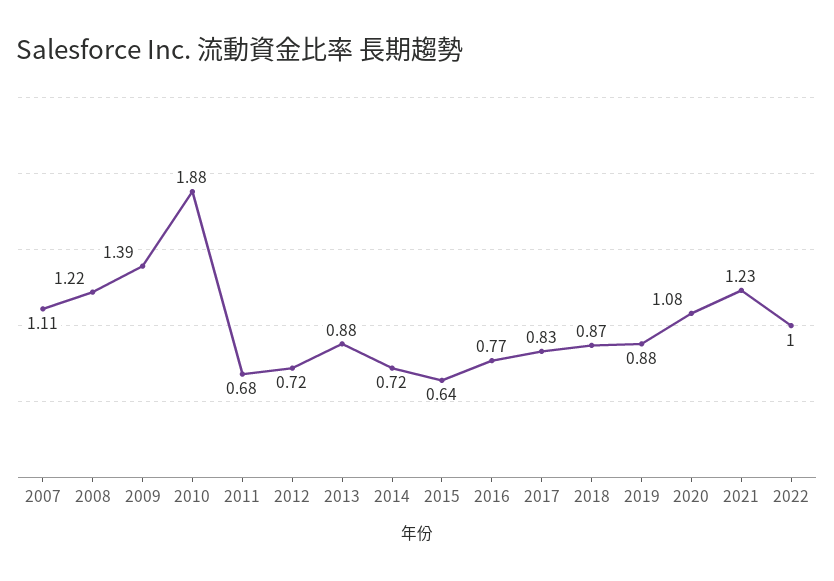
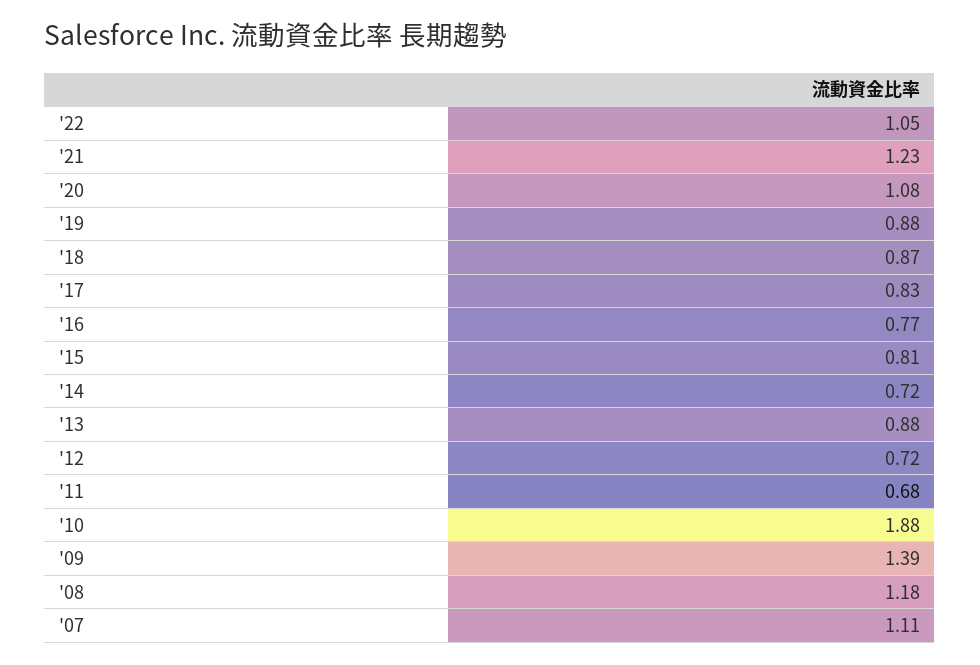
2008: 1.22 -> 1.18
2015: 0.64 -> 0.81
2022: 1 -> 1.05

